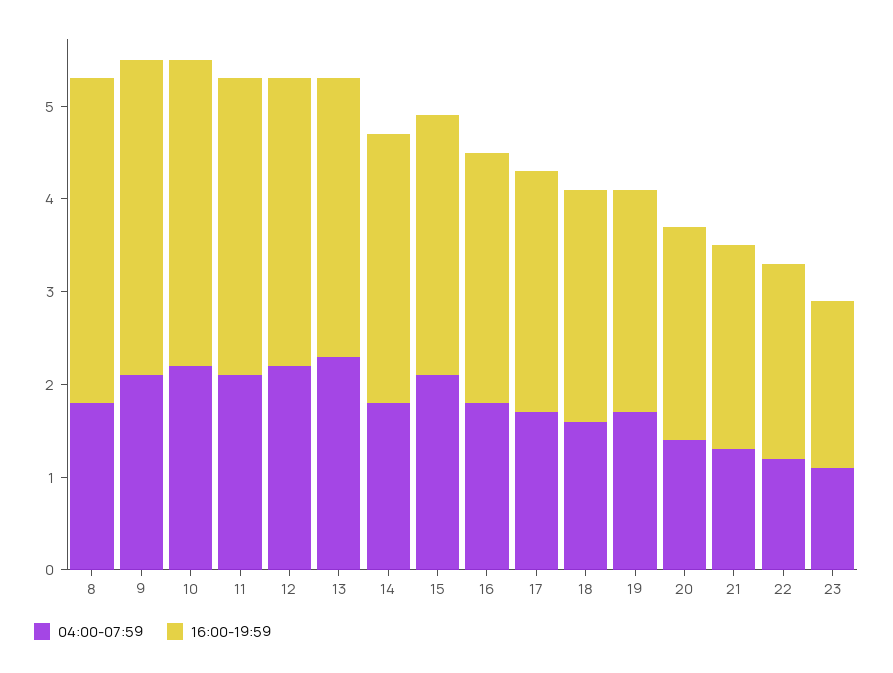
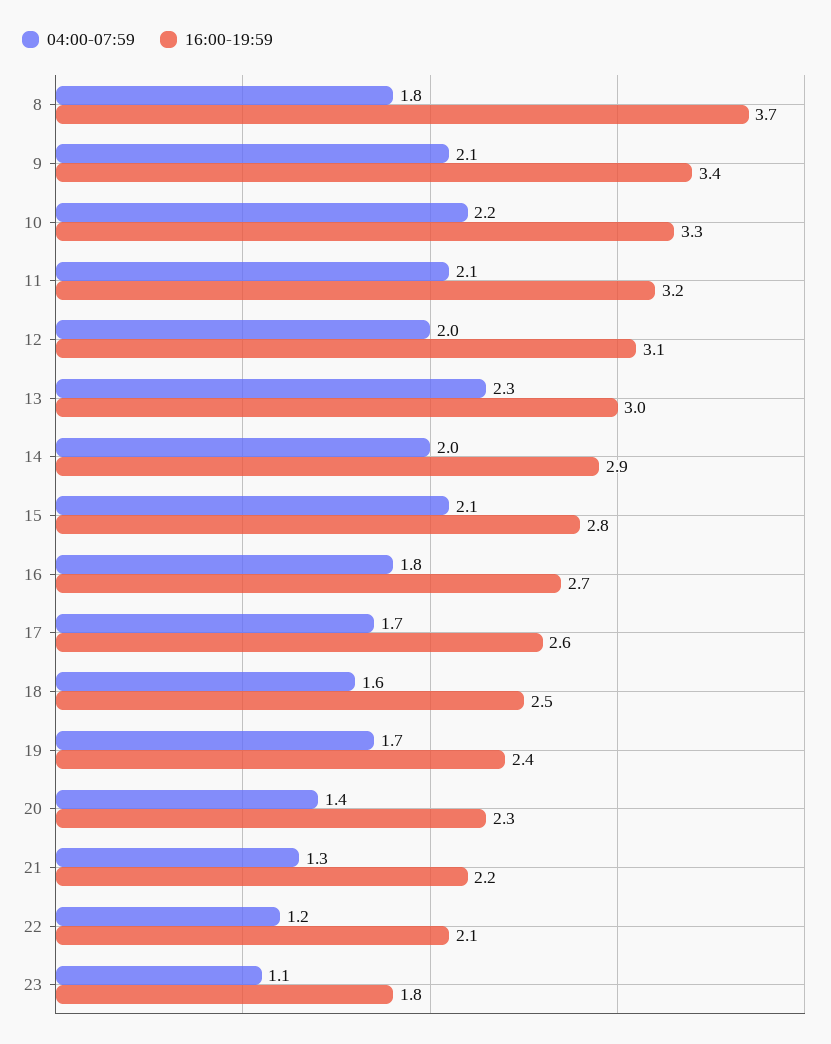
16:00-19:59, 8: 3.5 -> 3.7
04:00-07:59, 12: 2.2 -> 2
04:00-07:59, 14: 1.8 -> 2

